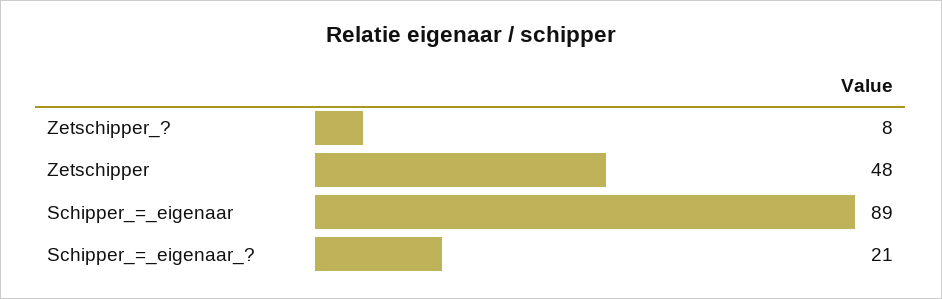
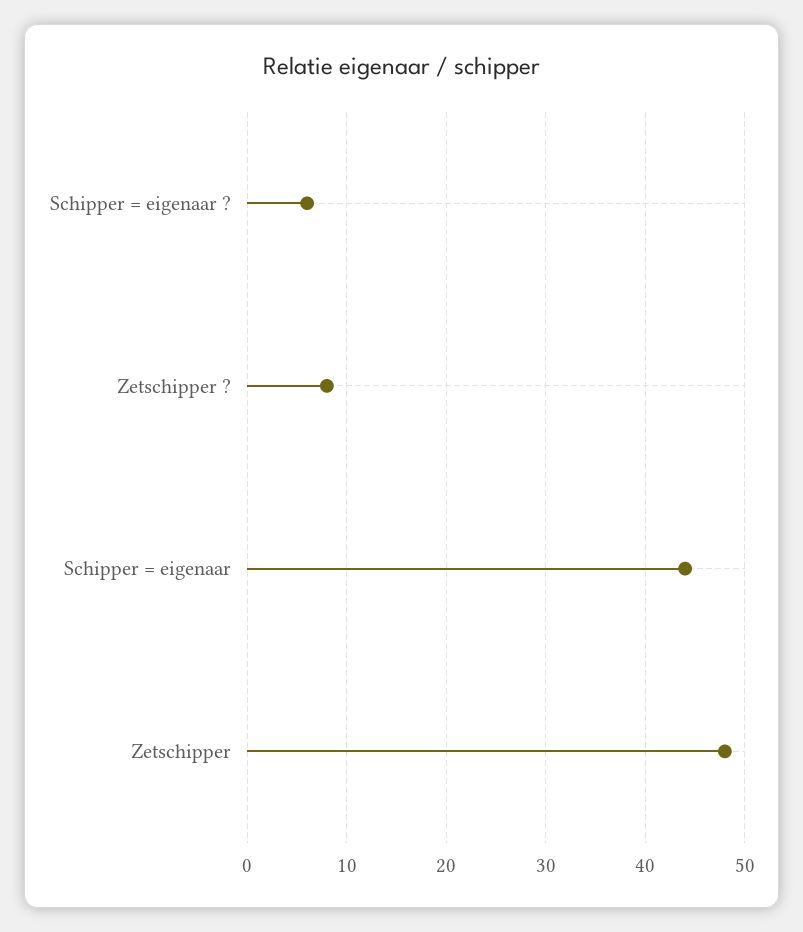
Schipper_=_eigenaar: 89 -> 44
Schipper_=_eigenaar_?: 21 -> 6

